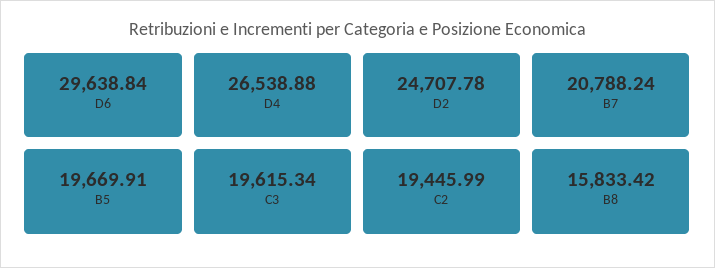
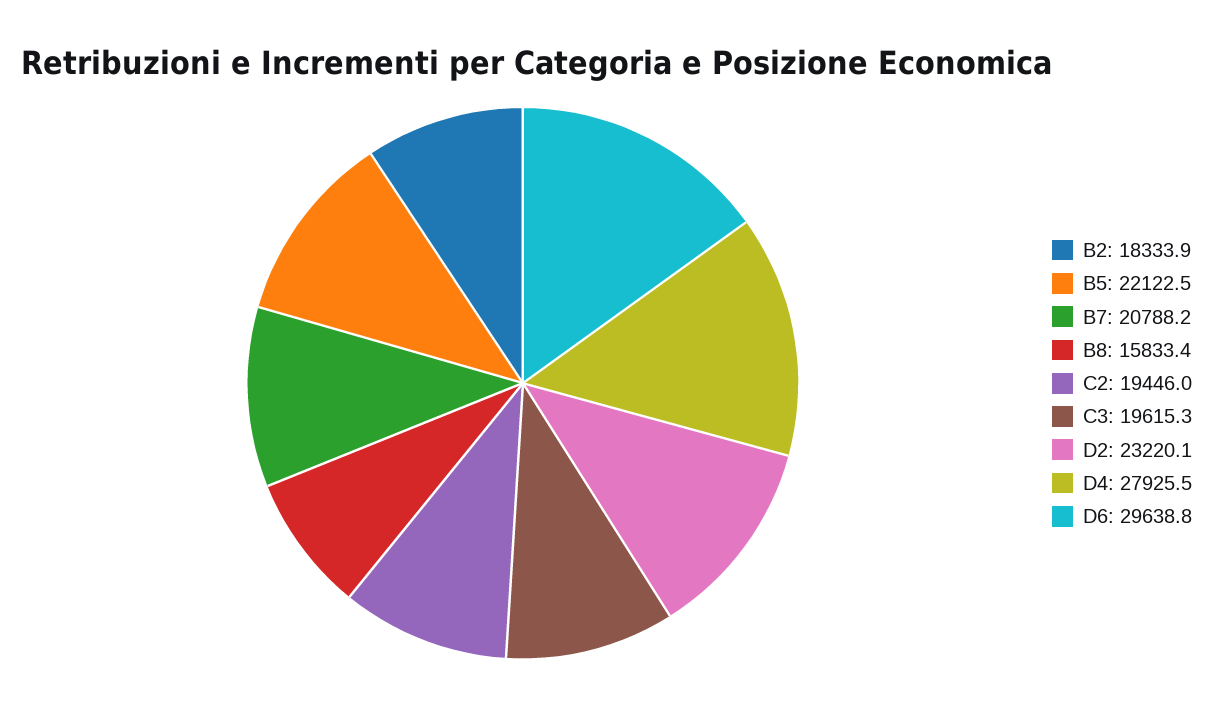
D4: 26538.88 -> 27925.5
D2: 24707.78 -> 23220.1
B5: 19669.91 -> 22122.5
B2: none -> 18333.9

